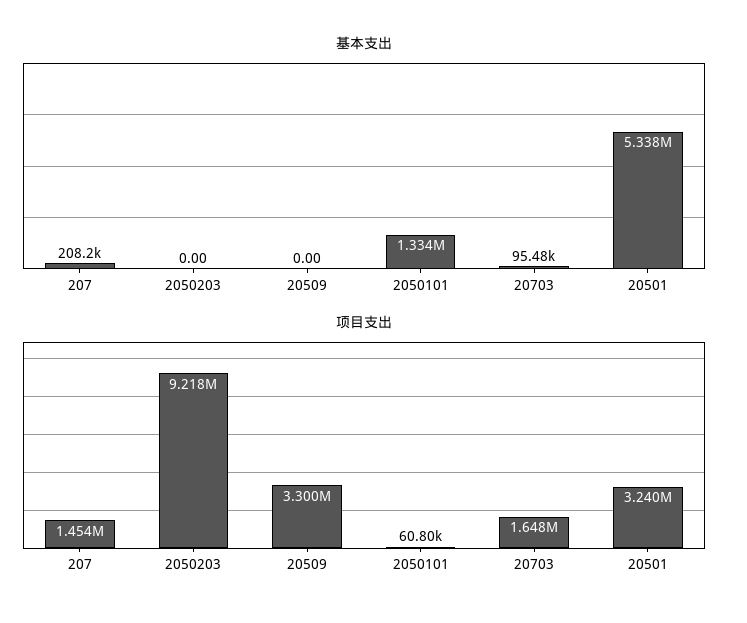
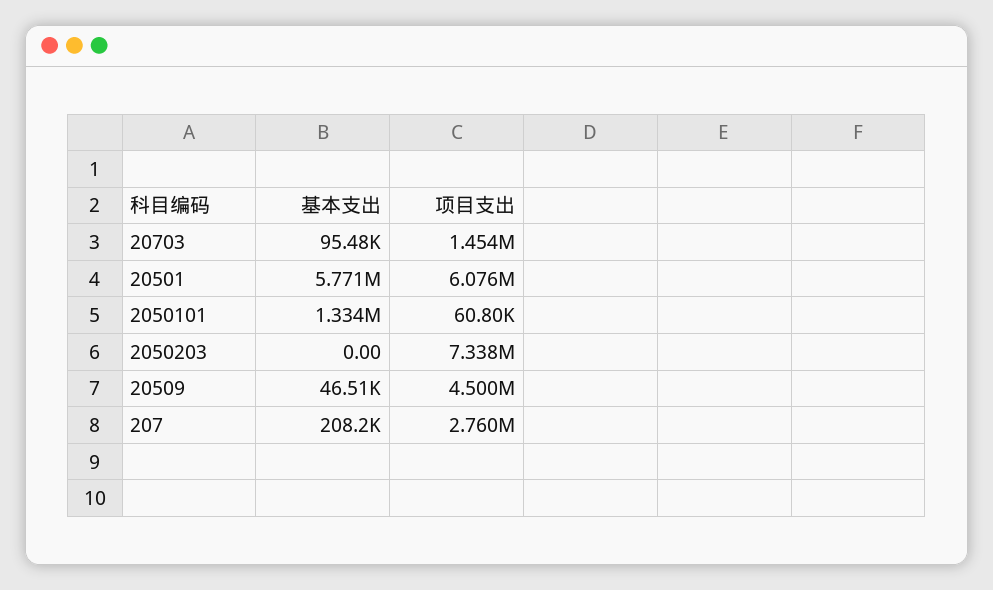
基本支出, 20509: 0 -> 46510
基本支出, 20501: 5338000 -> 5771000
项目支出, 207: 1454000 -> 2760000
项目支出, 2050203: 9218000 -> 7338000
项目支出, 20509: 3300000 -> 4500000
项目支出, 20703: 1648000 -> 1454000
项目支出, 20501: 3240000 -> 6076000

